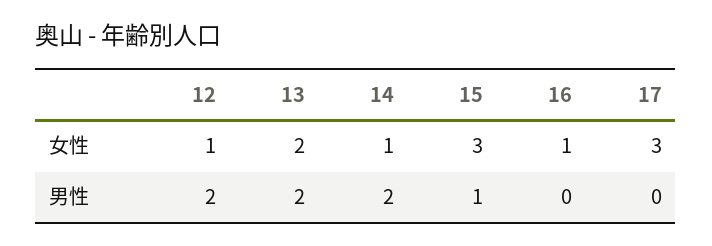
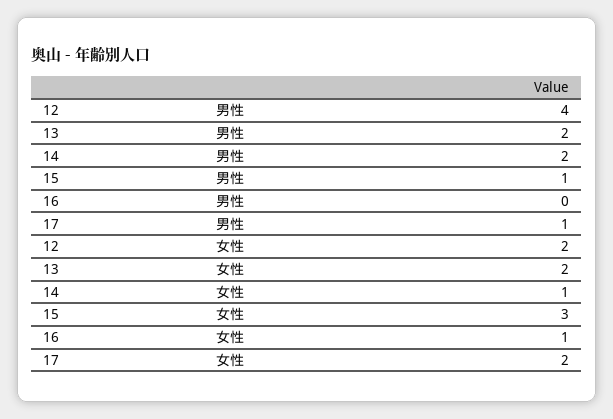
12, 女性: 1 -> 2
17, 女性: 3 -> 2
12, 男性: 2 -> 4
17, 男性: 0 -> 1

